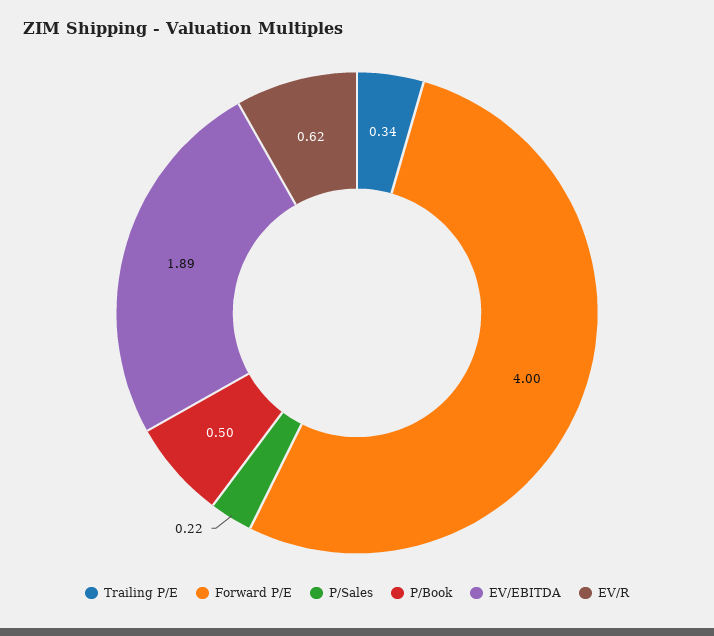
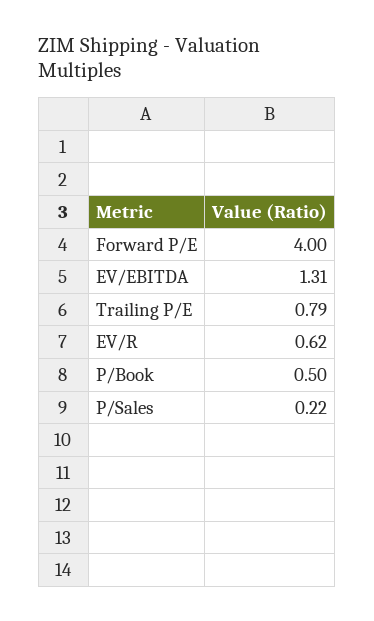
Trailing P/E: 0.34 -> 0.79
EV/EBITDA: 1.89 -> 1.31

